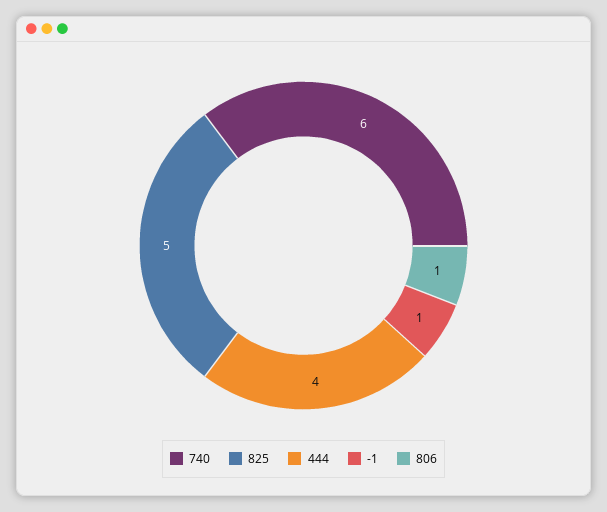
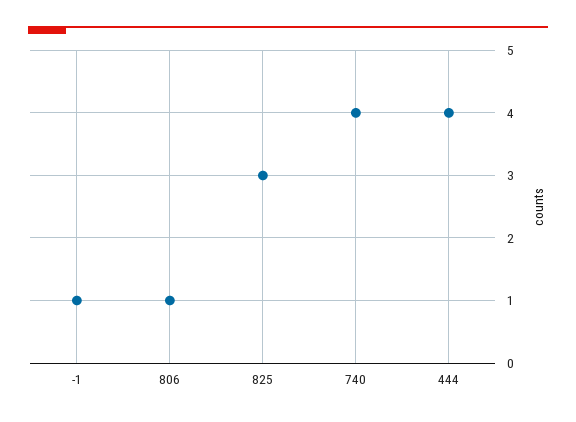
740: 6 -> 4
825: 5 -> 3

